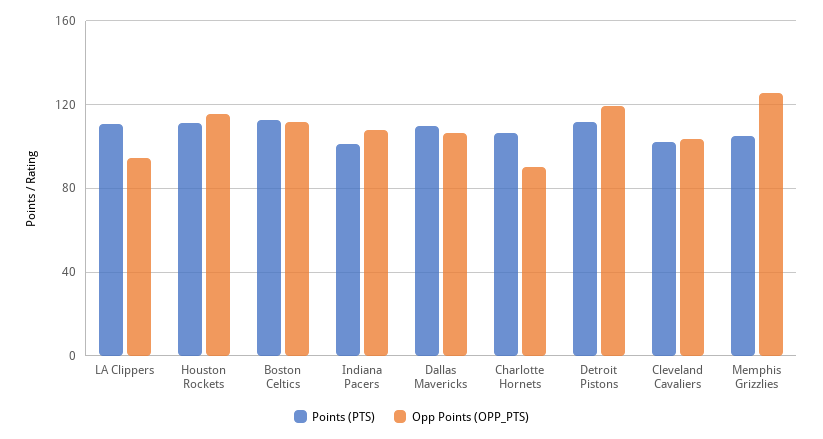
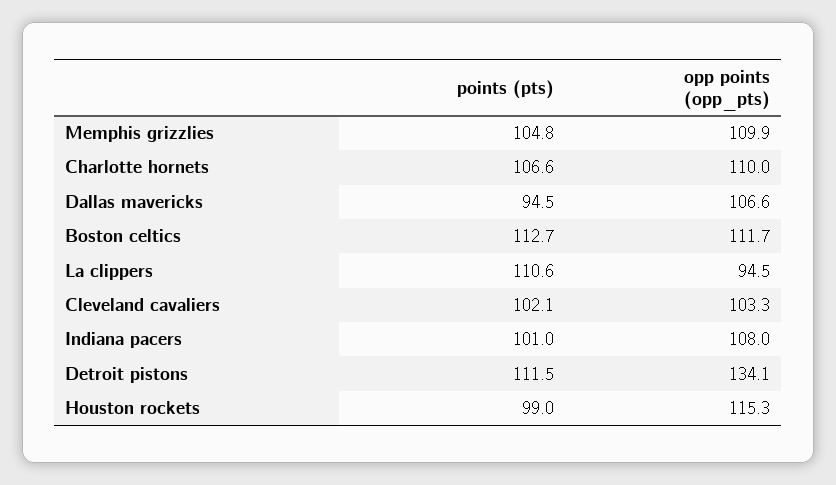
Points (PTS), Houston Rockets: 110 -> 99
Points (PTS), Dallas Mavericks: 110 -> 94.5
Opp Points (OPP_PTS), Charlotte Hornets: 90 -> 110
Opp Points (OPP_PTS), Detroit Pistons: 120 -> 134.1
Opp Points (OPP_PTS), Memphis Grizzlies: 125 -> 109.9

